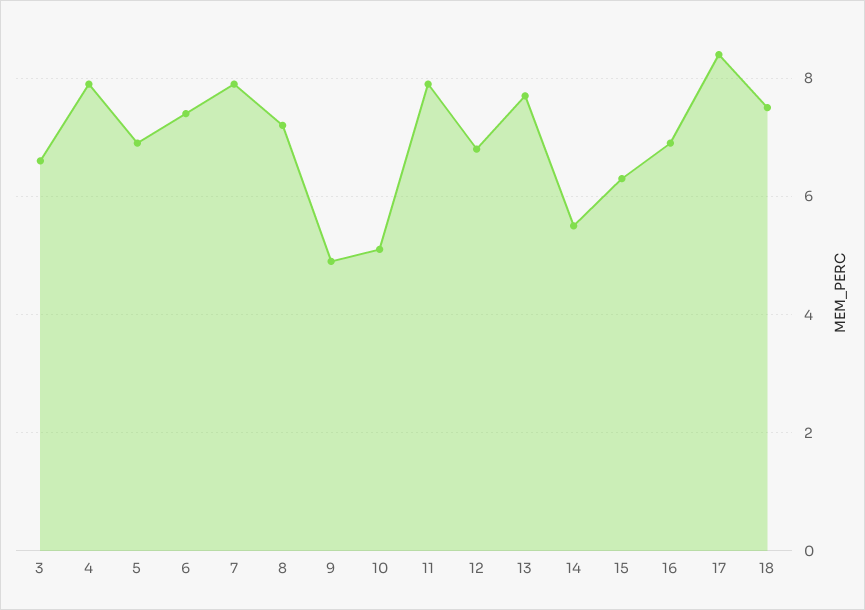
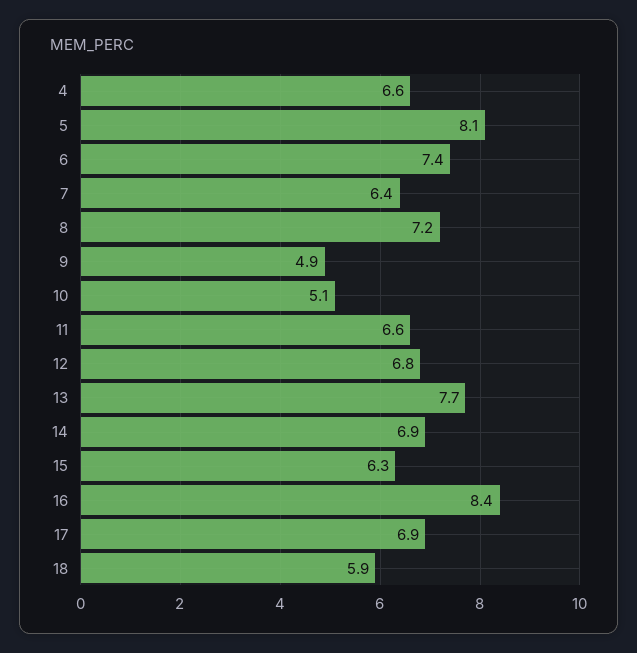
3: 6.5 -> none
4: 8 -> 6.6
5: 7 -> 8.1
7: 8 -> 6.4
11: 8 -> 6.6
14: 5.5 -> 6.9
16: 7 -> 8.4
17: 8.5 -> 6.9
18: 7.5 -> 5.9

